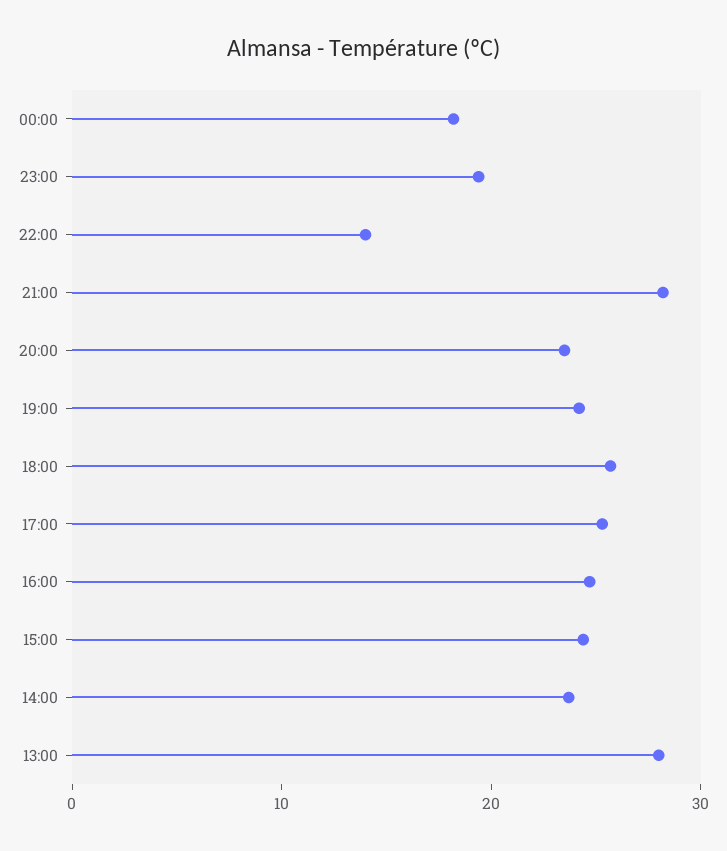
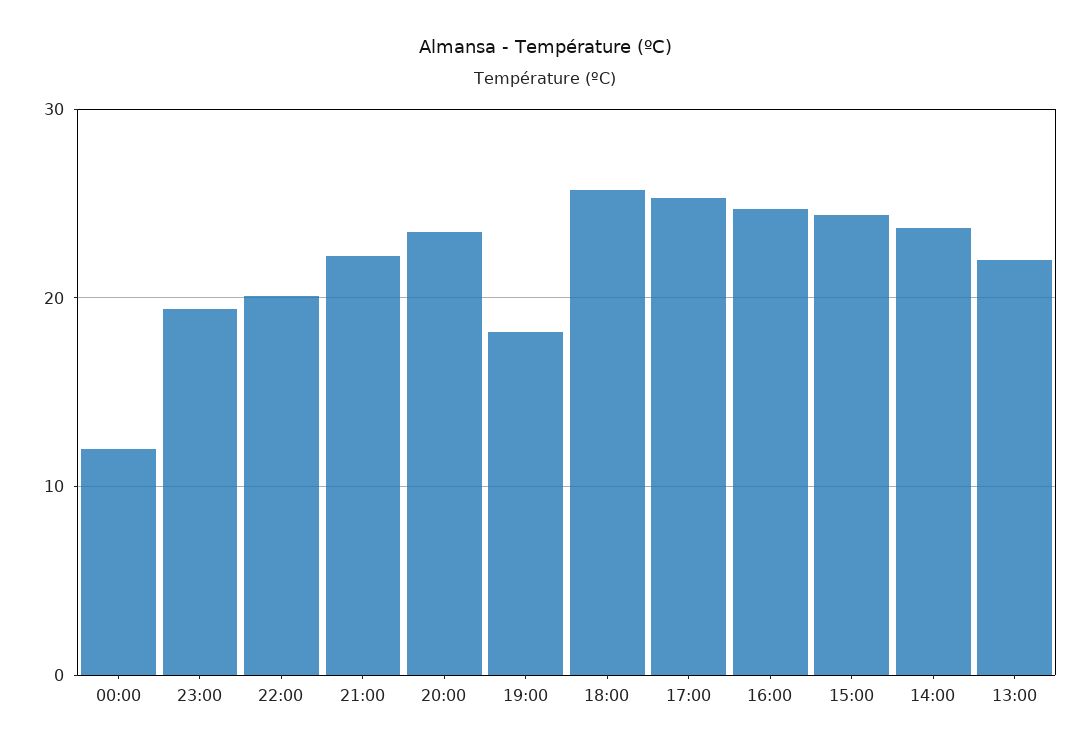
00:00: 18 -> 12
22:00: 14 -> 20
21:00: 28 -> 22
19:00: 24 -> 18
13:00: 28 -> 22

